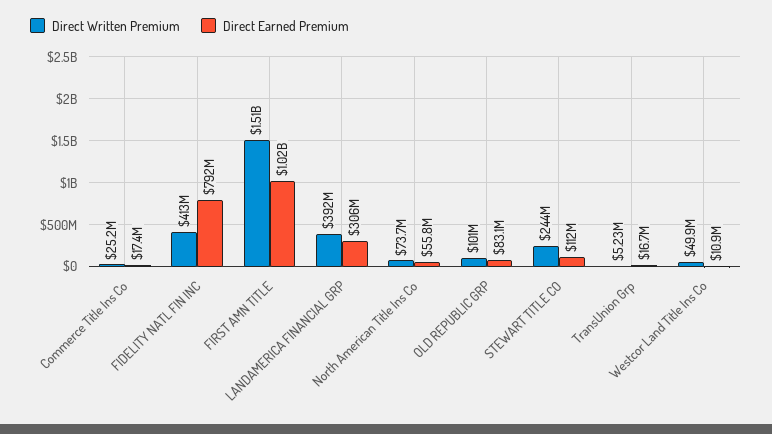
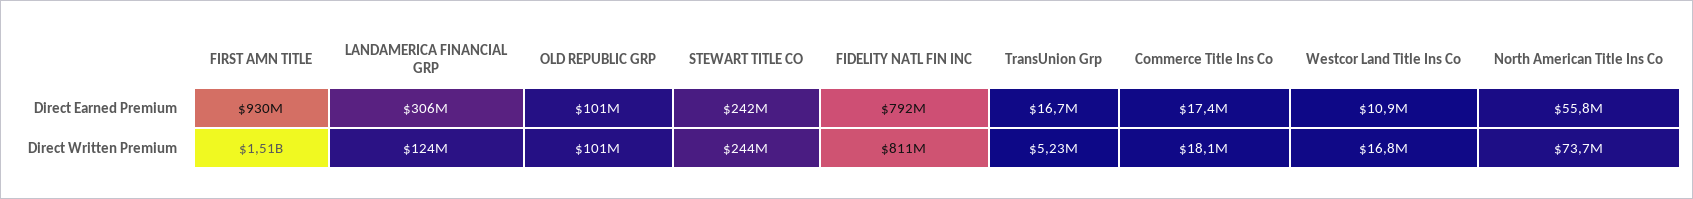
Direct Written Premium, Commerce Title Ins Co: 25200000 -> 18100000
Direct Written Premium, FIDELITY NATL FIN INC: 413000000 -> 811000000
Direct Earned Premium, FIRST AMN TITLE: 1020000000 -> 930000000
Direct Written Premium, LANDAMERICA FINANCIAL GRP: 392000000 -> 124000000
Direct Earned Premium, OLD REPUBLIC GRP: 83100000 -> 101000000
Direct Earned Premium, STEWART TITLE CO: 112000000 -> 242000000
Direct Written Premium, Westcor Land Title Ins Co: 49900000 -> 16800000

